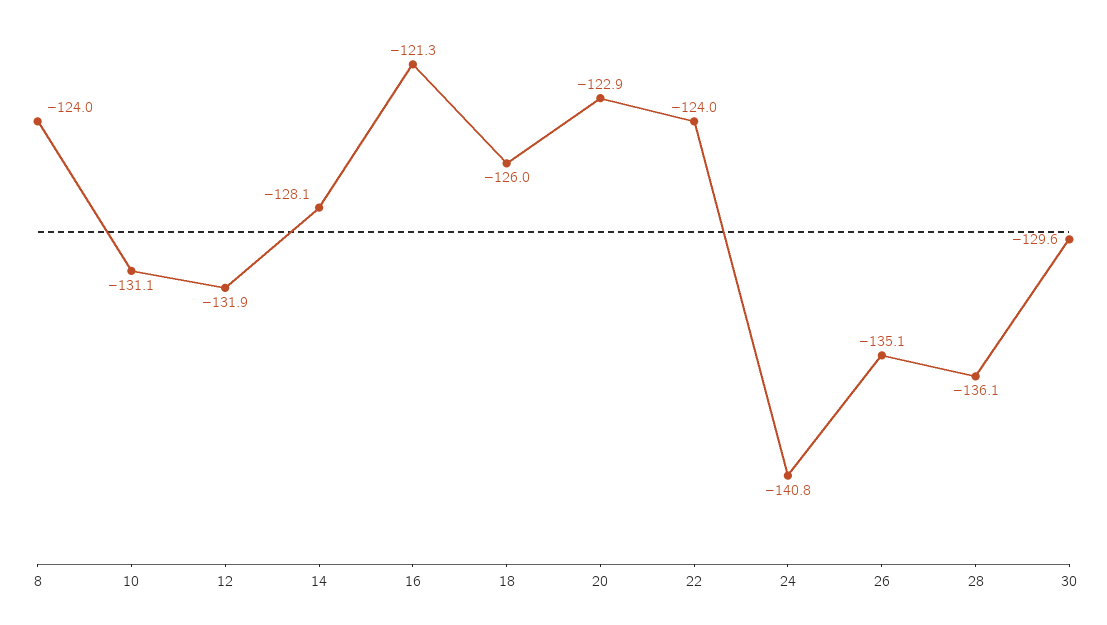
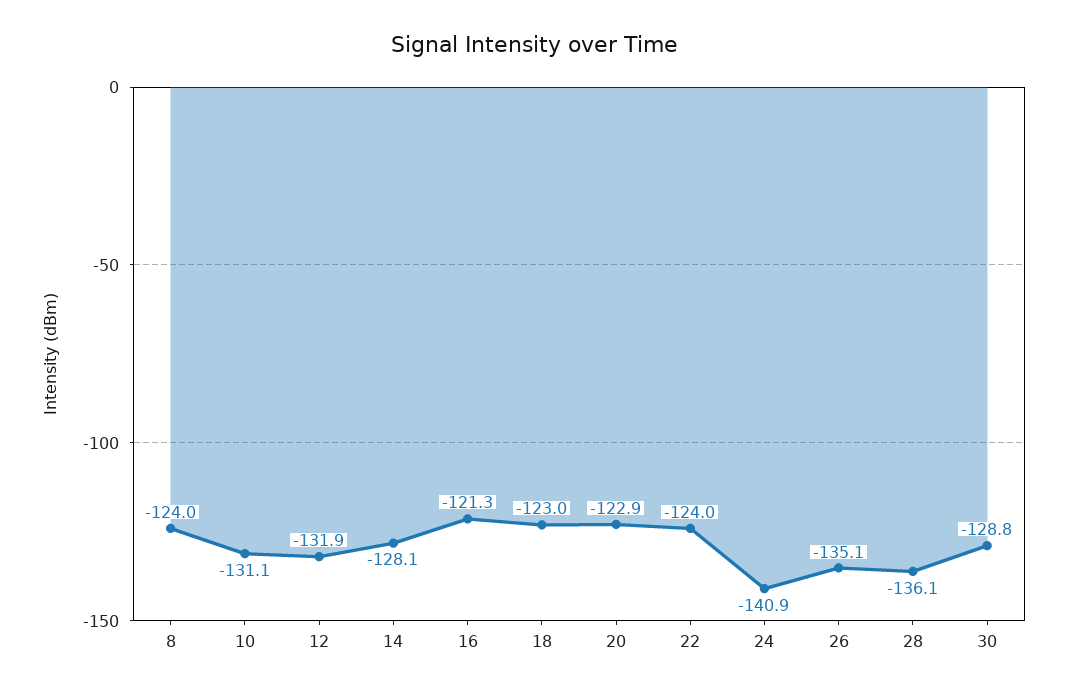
18: -126 -> -123
24: -140.8 -> -140.9
30: -129.6 -> -128.8

